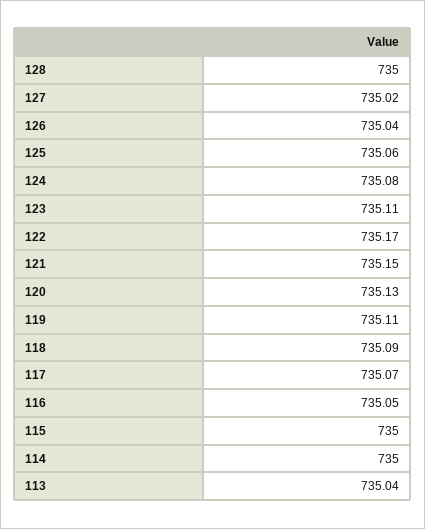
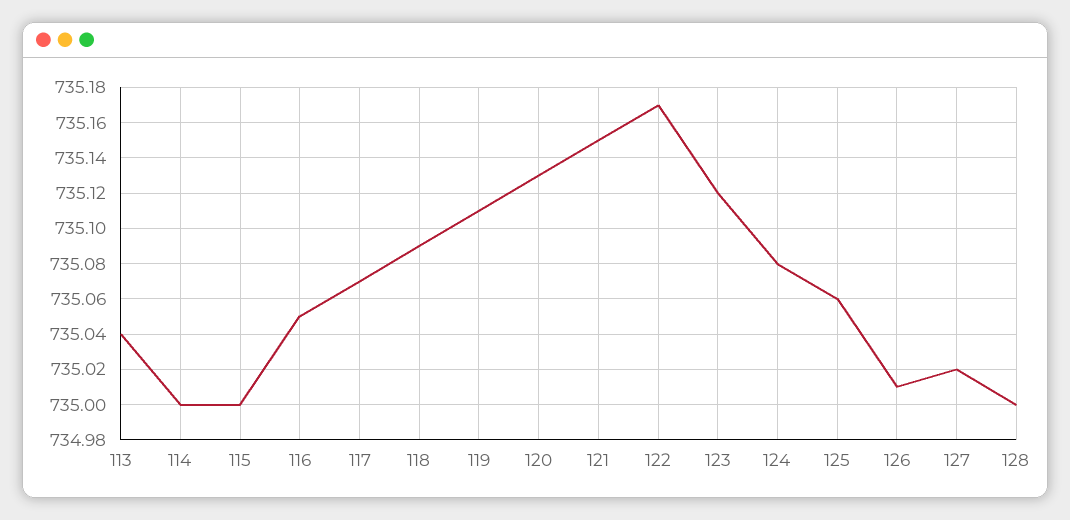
126: 735.04 -> 735.01
123: 735.11 -> 735.12

